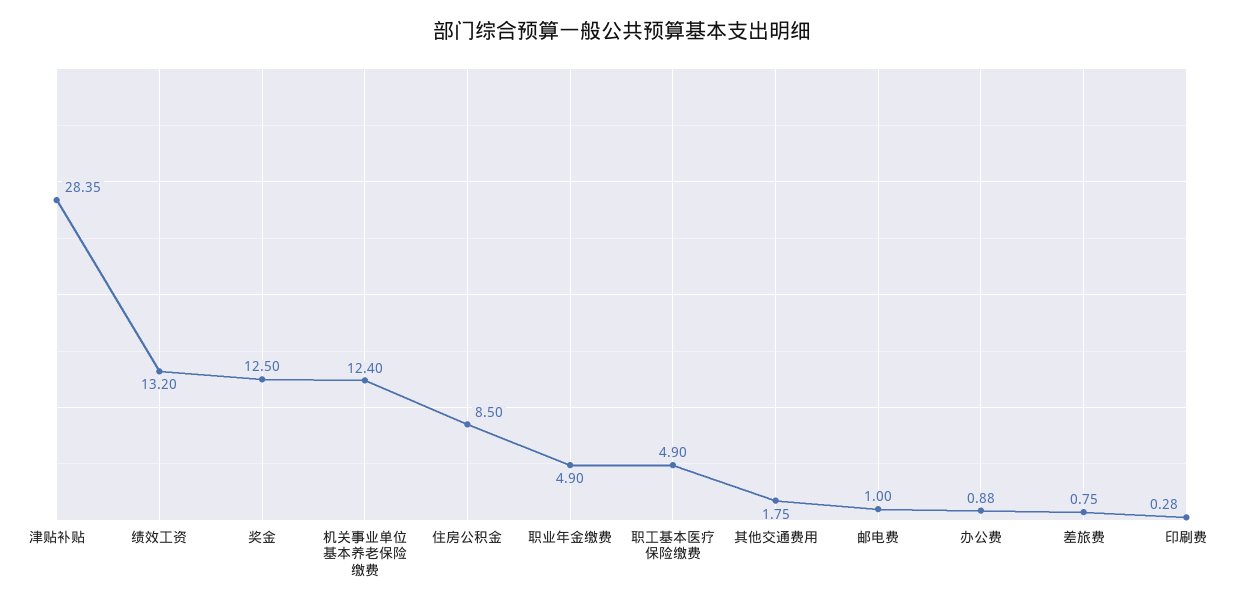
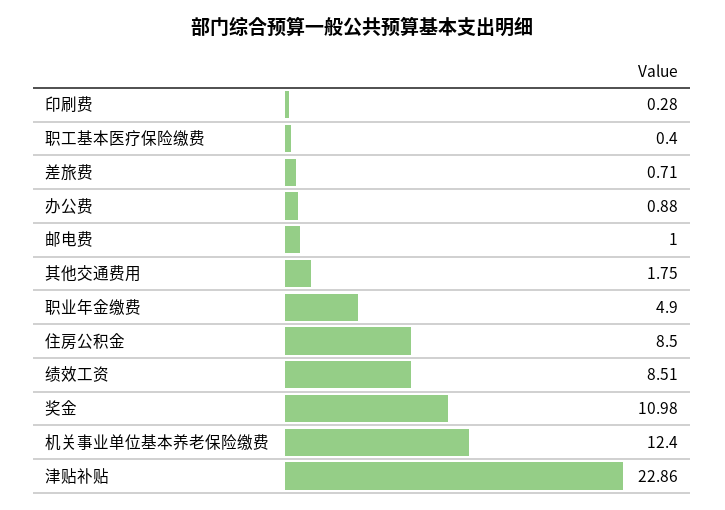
津贴补贴: 28.35 -> 22.86
绩效工资: 13.2 -> 8.51
奖金: 12.5 -> 10.98
职工基本医疗保险缴费: 4.9 -> 0.4
差旅费: 0.75 -> 0.71

